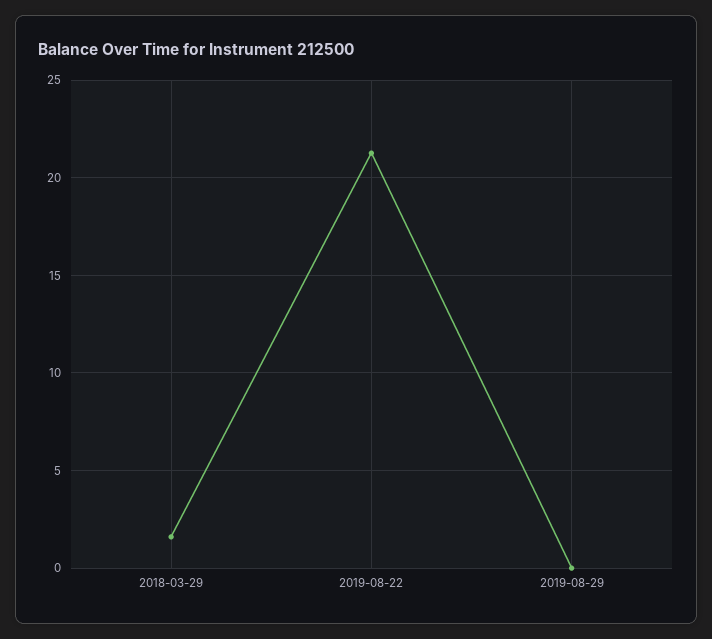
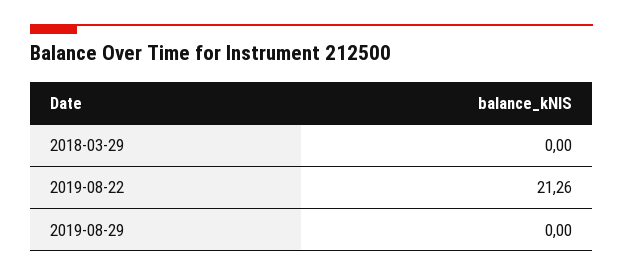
2018-03-29: 1.5 -> 0

